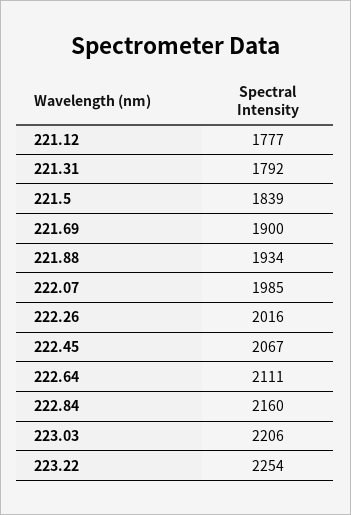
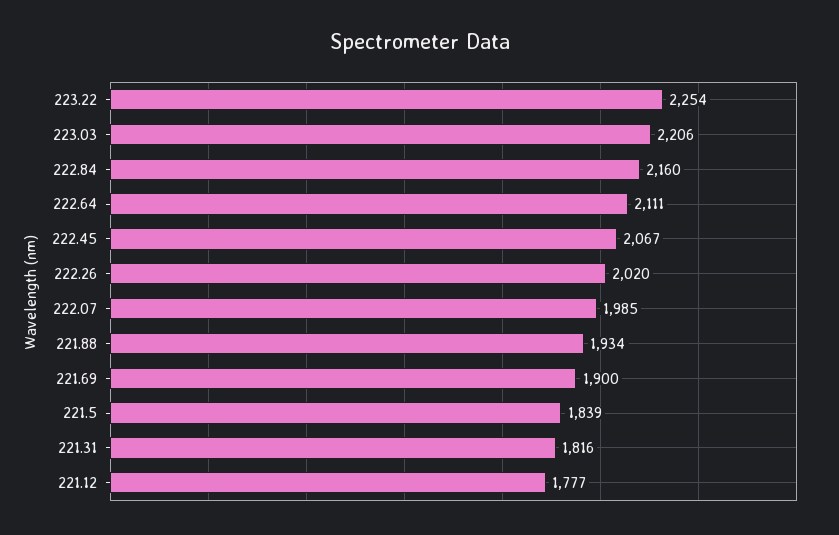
221.31: 1792 -> 1816
222.26: 2016 -> 2020

